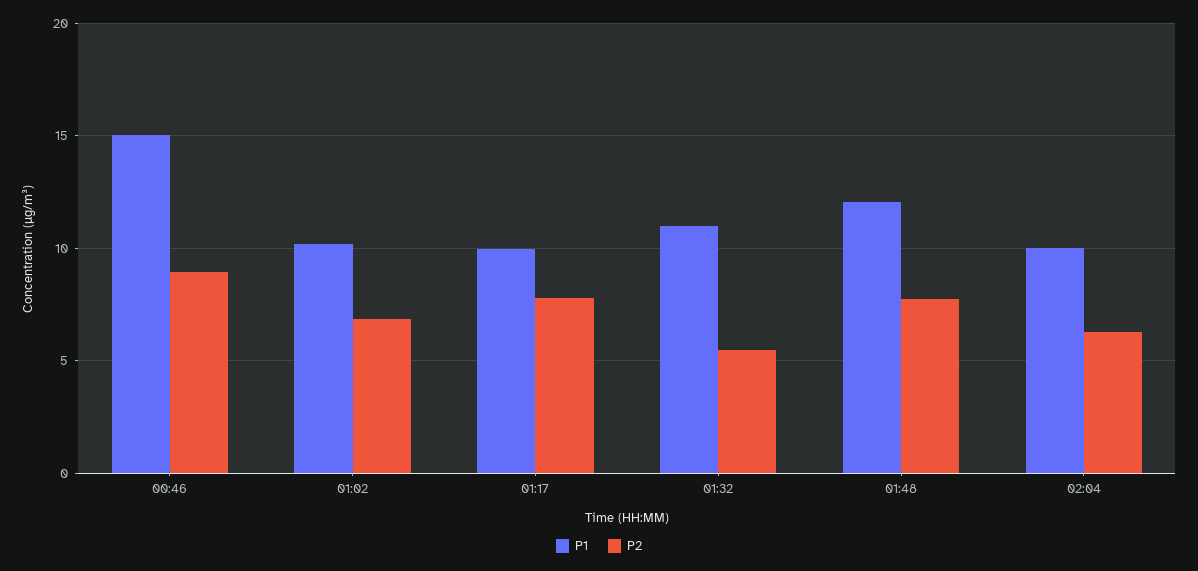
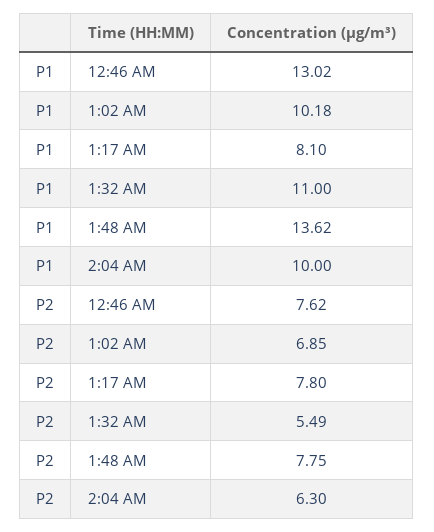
P1, 00:46: 15 -> 13.02
P2, 00:46: 9 -> 7.62
P1, 01:17: 10 -> 8.1
P1, 01:48: 12 -> 13.62

